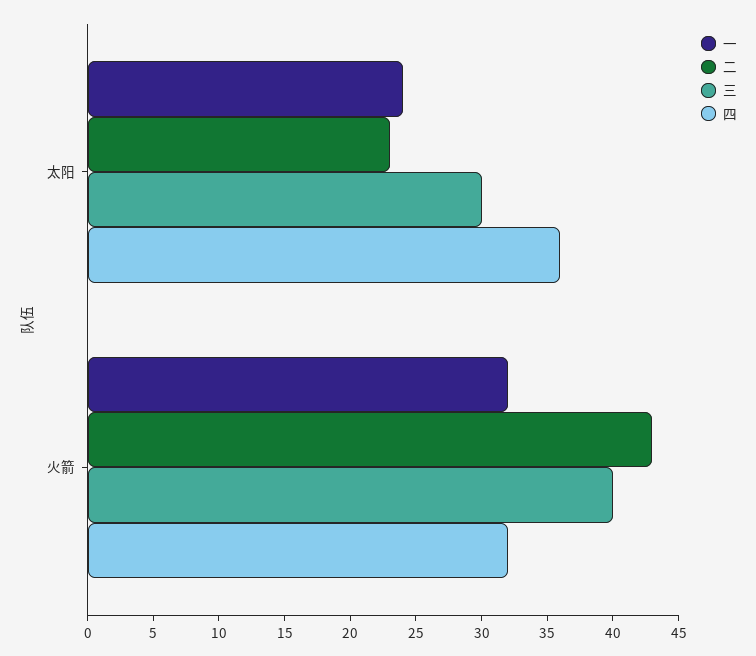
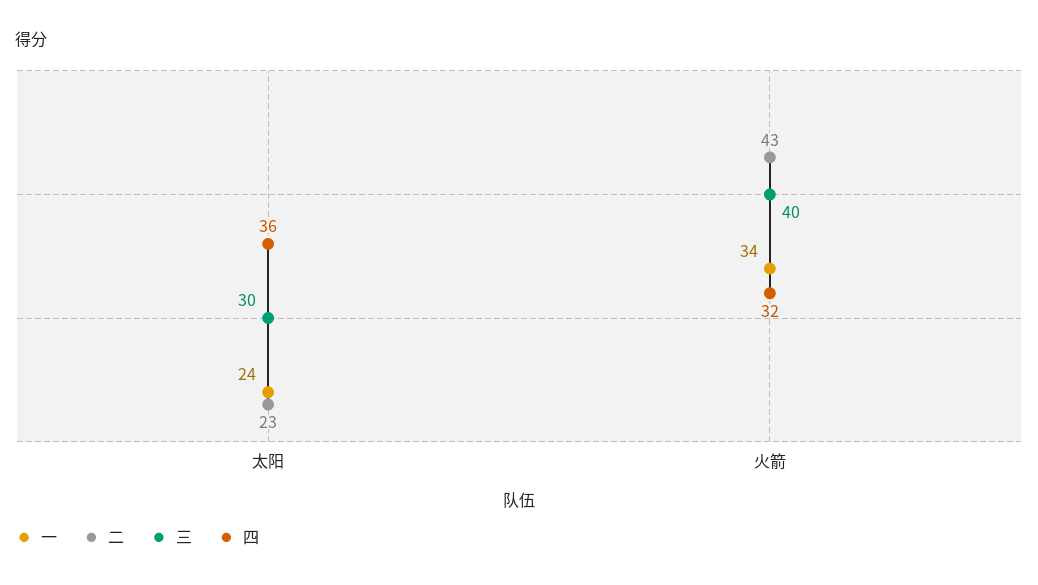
一, 火箭: 32 -> 34

